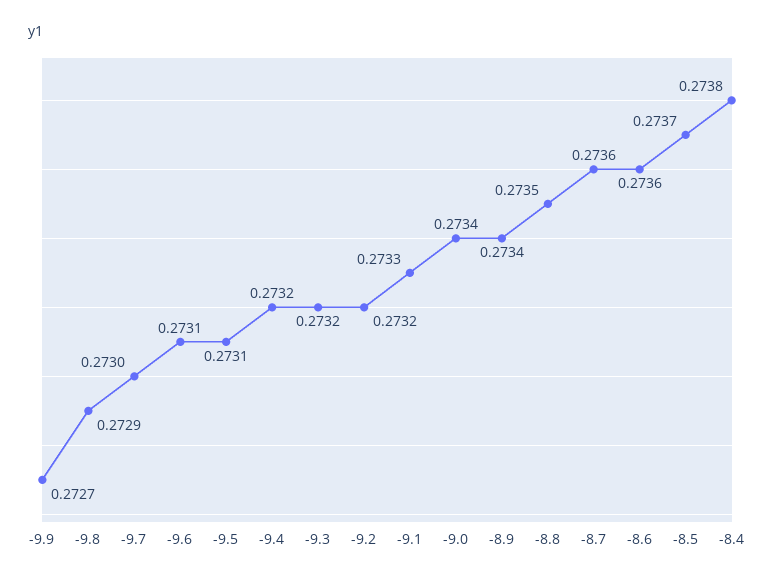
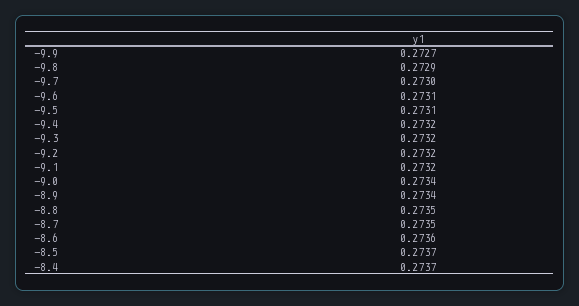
-9.1: 0.2733 -> 0.2732
-8.7: 0.2736 -> 0.2735
-8.4: 0.2738 -> 0.2737

